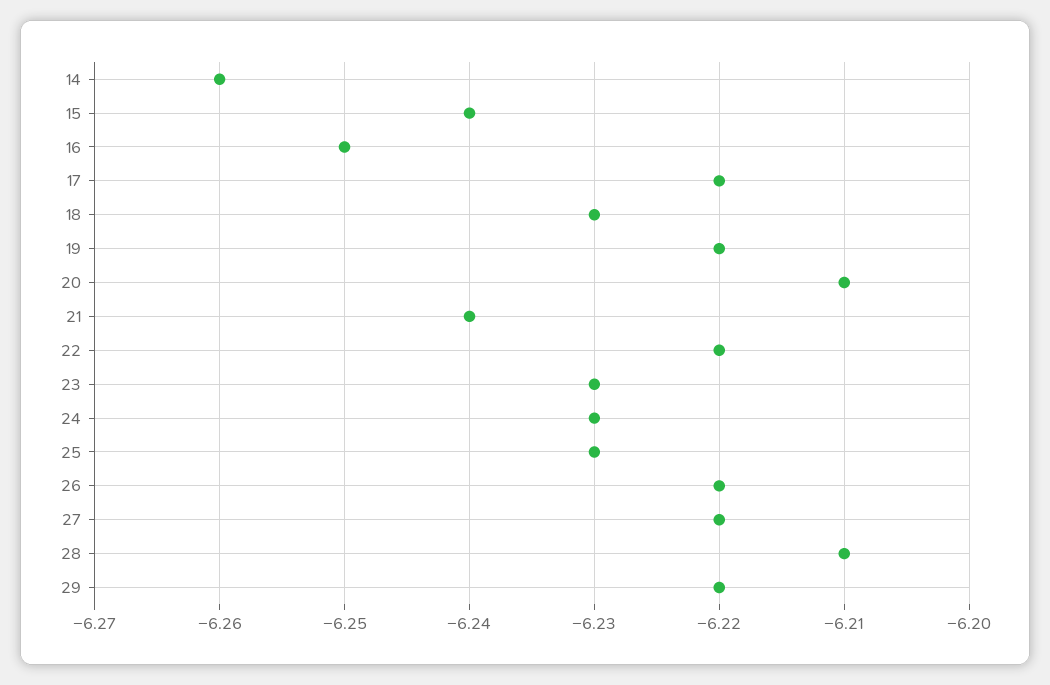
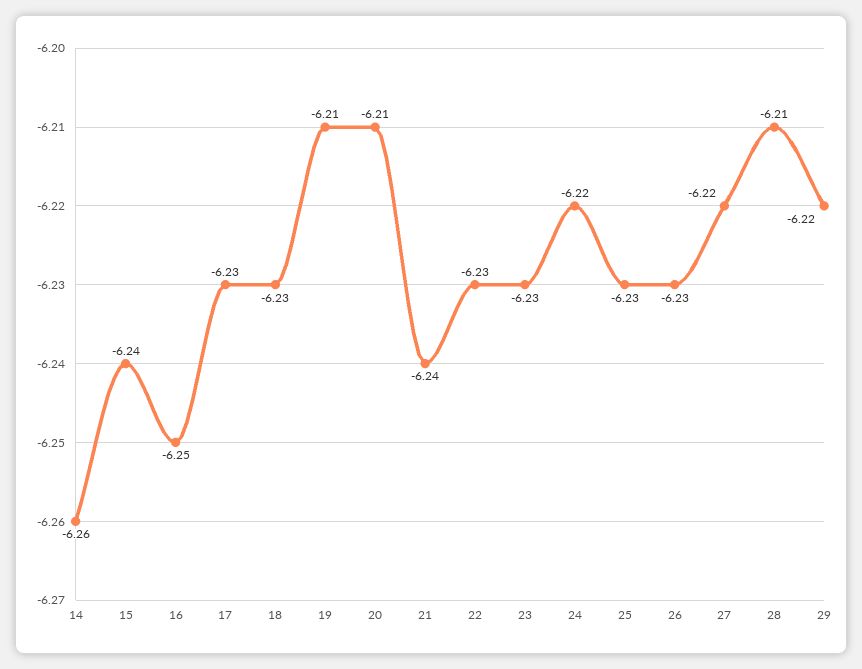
17: -6.22 -> -6.23
19: -6.22 -> -6.21
22: -6.22 -> -6.23
24: -6.23 -> -6.22
26: -6.22 -> -6.23

